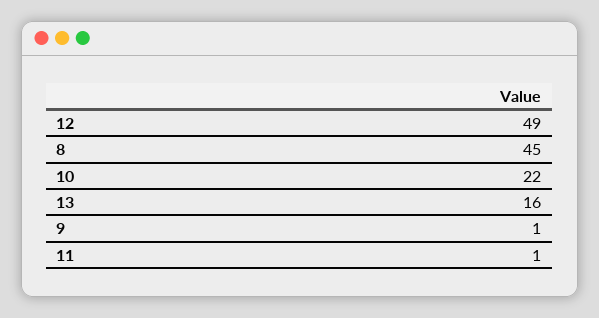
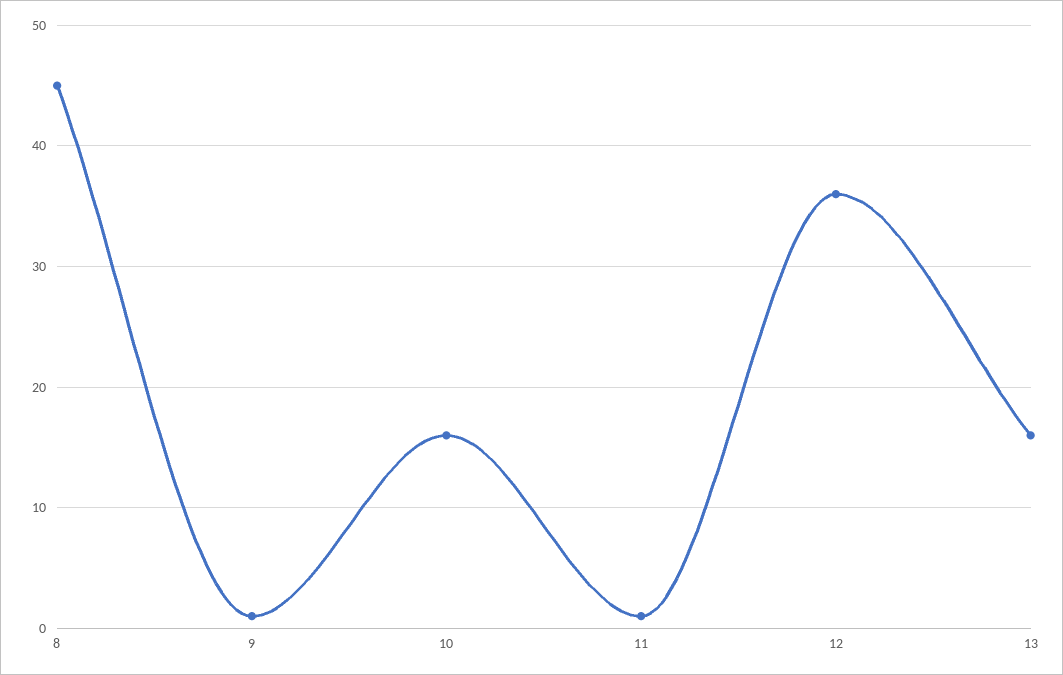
12: 49 -> 36
10: 22 -> 16

